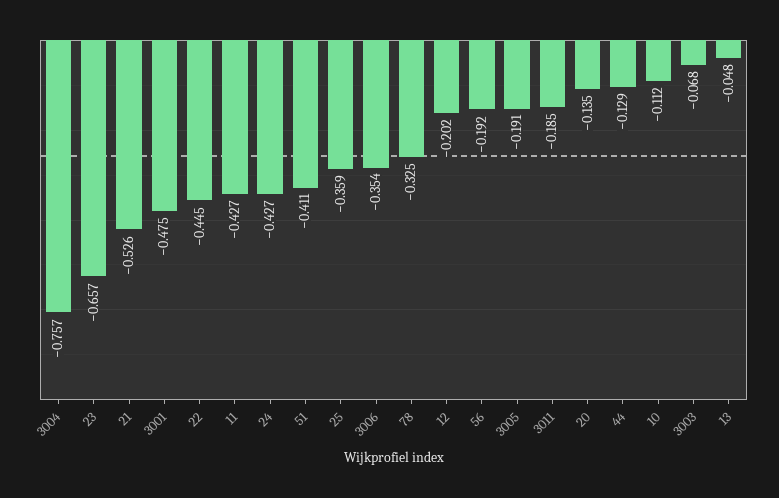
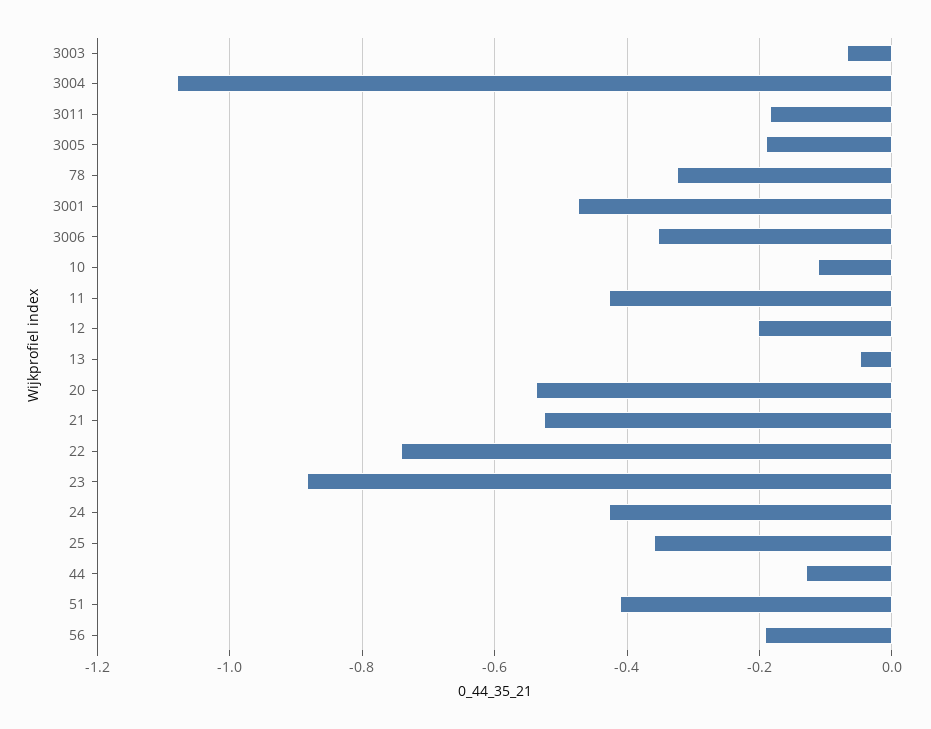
3004: -0.757 -> -1.08
23: -0.657 -> -0.88
22: -0.445 -> -0.74
20: -0.135 -> -0.54

